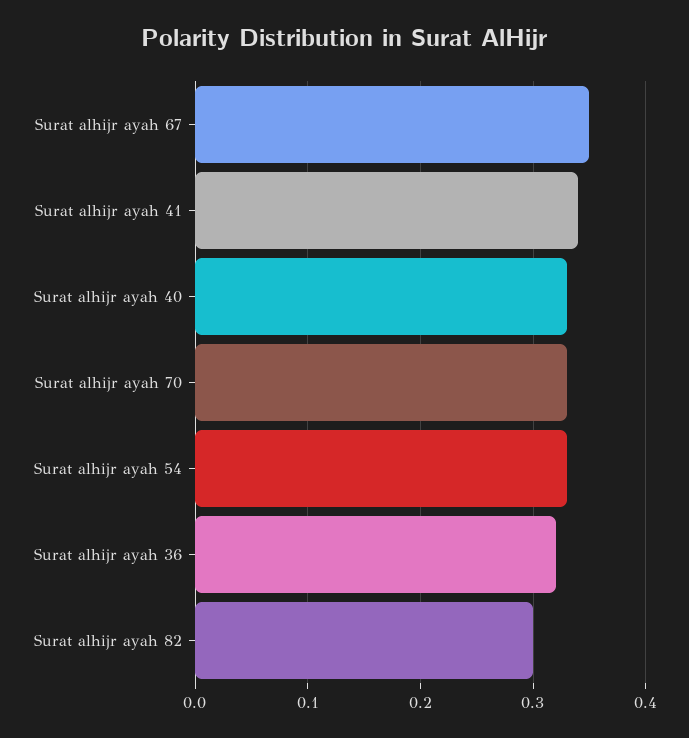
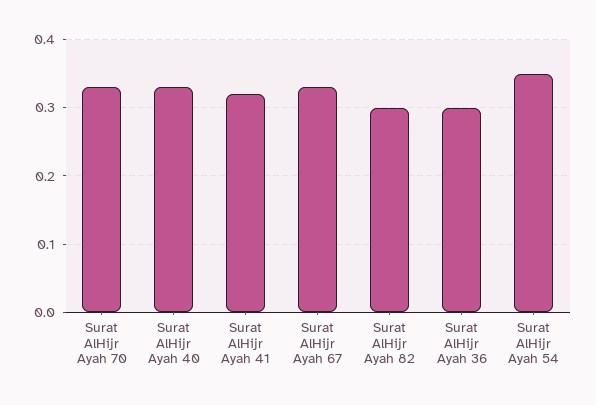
Surat alhijr ayah 67: 0.35 -> 0.33
Surat alhijr ayah 41: 0.34 -> 0.32
Surat alhijr ayah 54: 0.33 -> 0.35
Surat alhijr ayah 36: 0.32 -> 0.3

